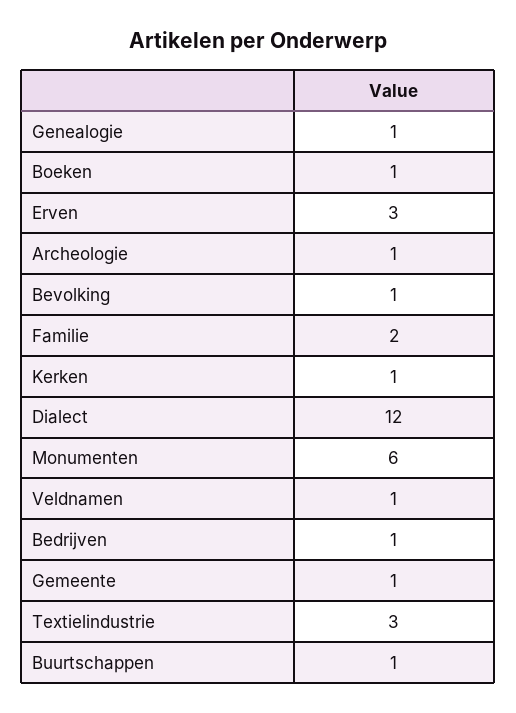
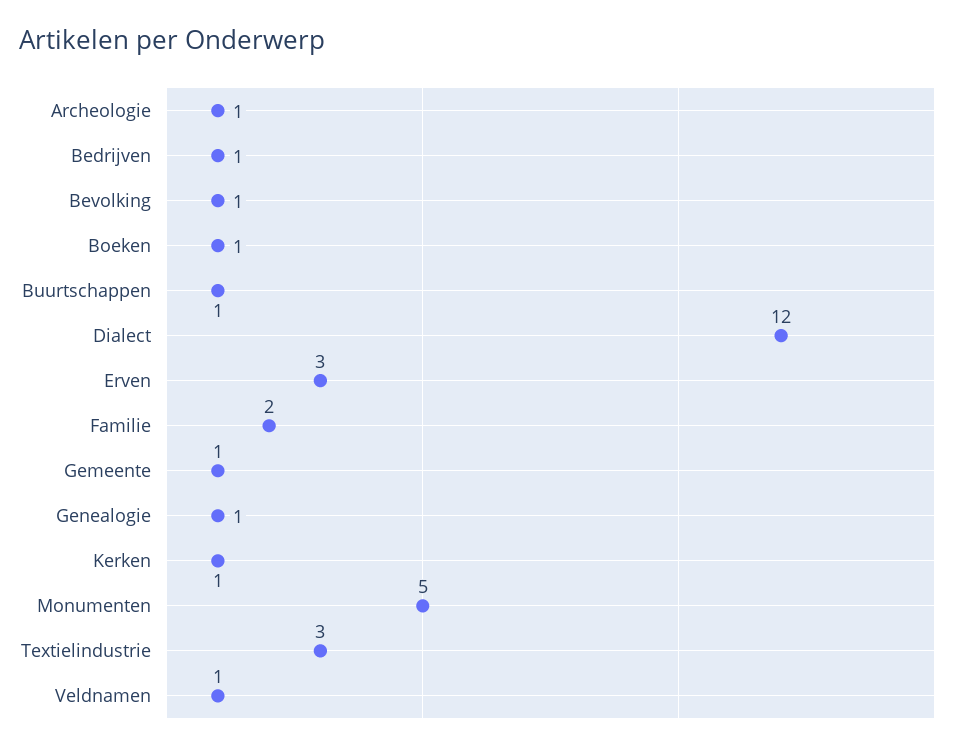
Monumenten: 6 -> 5

